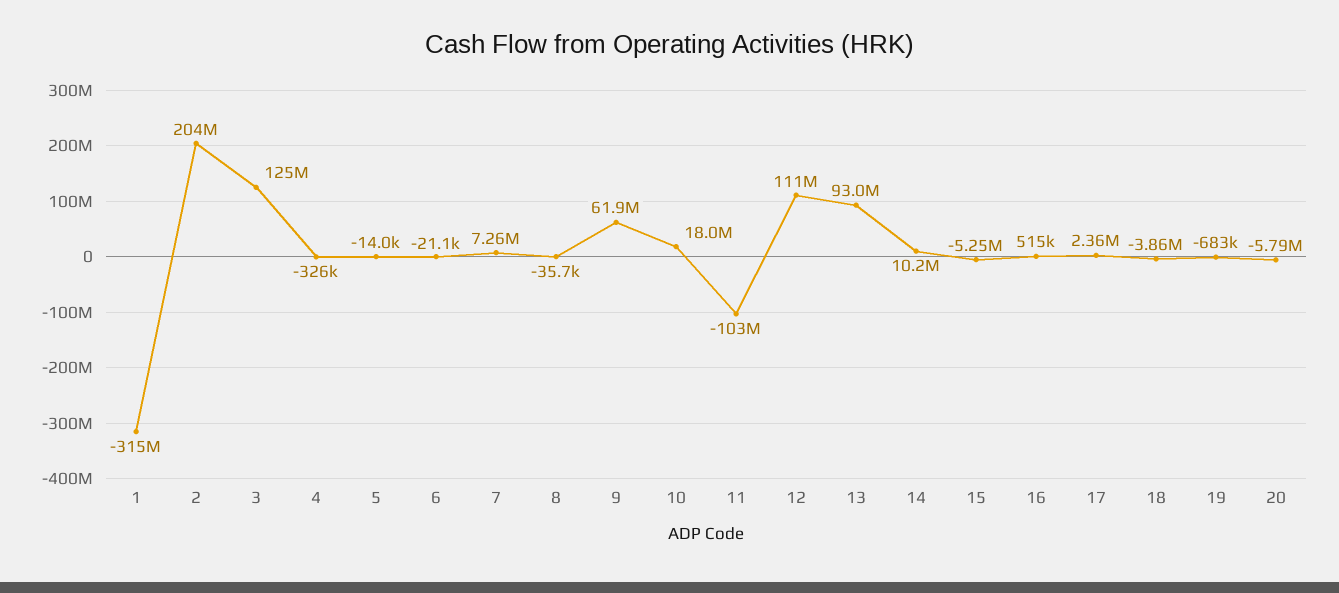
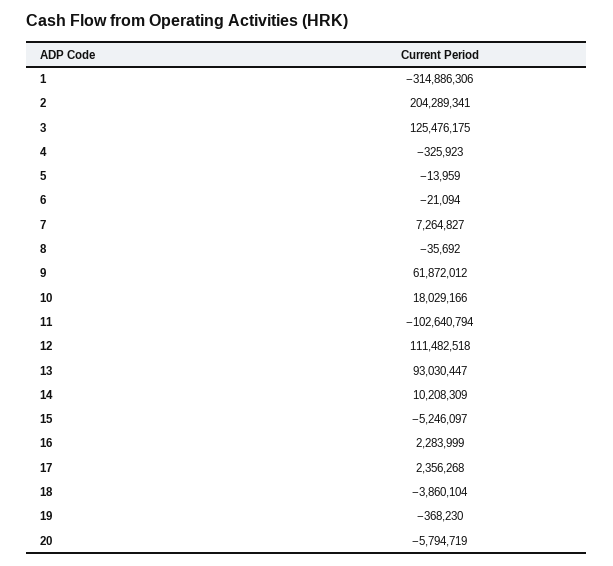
16: 515000 -> 2283999
19: -683000 -> -368230

